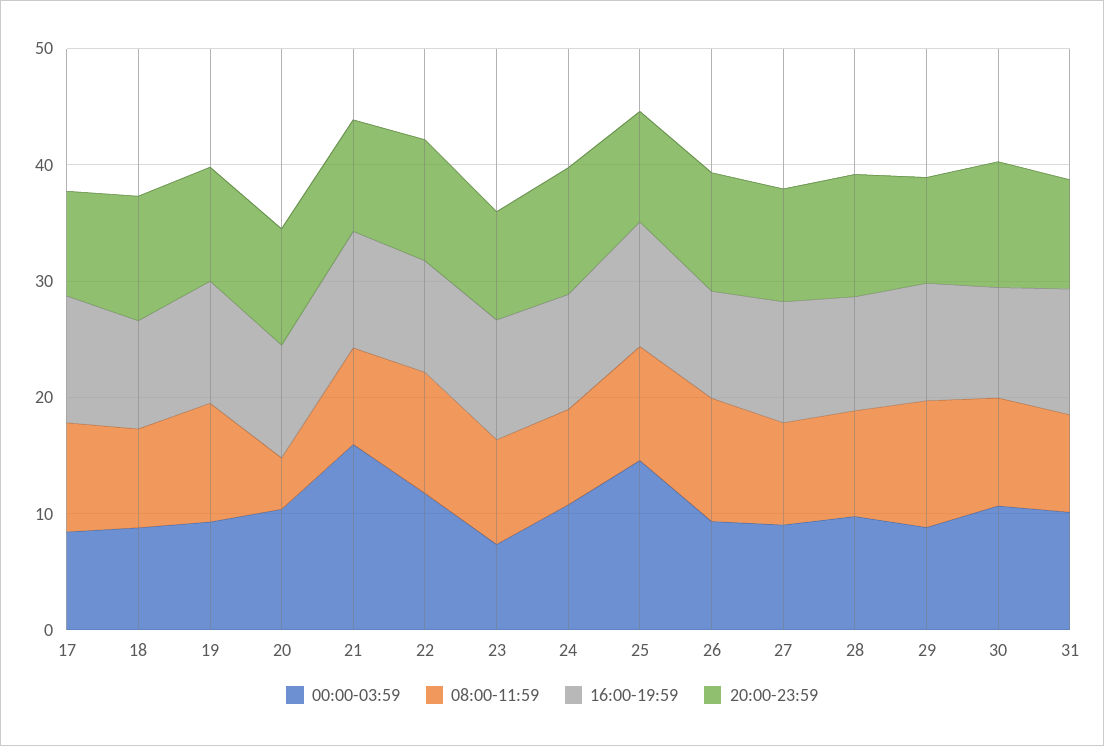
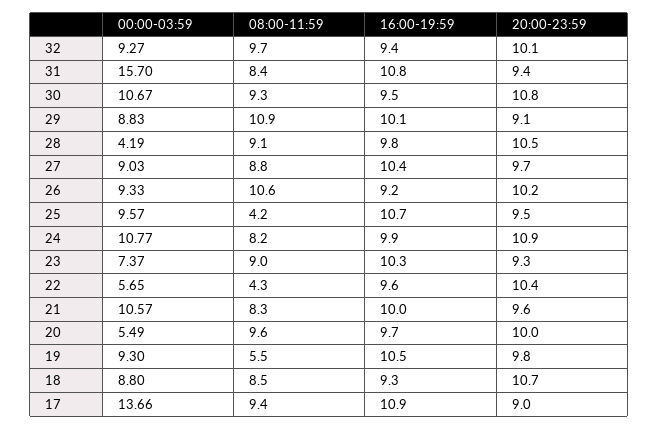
00:00-03:59, 17: 8 -> 13.66
08:00-11:59, 19: 10 -> 5.5
00:00-03:59, 20: 10 -> 5.49
08:00-11:59, 20: 4 -> 9.6
00:00-03:59, 21: 16 -> 10.57
00:00-03:59, 22: 12 -> 5.65
08:00-11:59, 22: 10 -> 4.3
00:00-03:59, 25: 14 -> 9.57
08:00-11:59, 25: 10 -> 4.2
00:00-03:59, 28: 10 -> 4.19
00:00-03:59, 31: 10 -> 15.7
00:00-03:59, 32: none -> 9.27
08:00-11:59, 32: none -> 9.7
16:00-19:59, 32: none -> 9.4
20:00-23:59, 32: none -> 10.1

